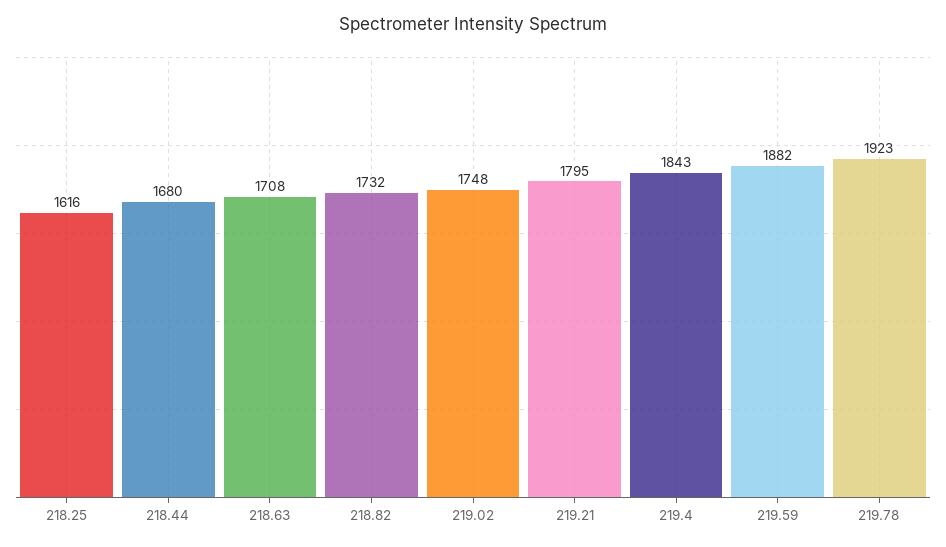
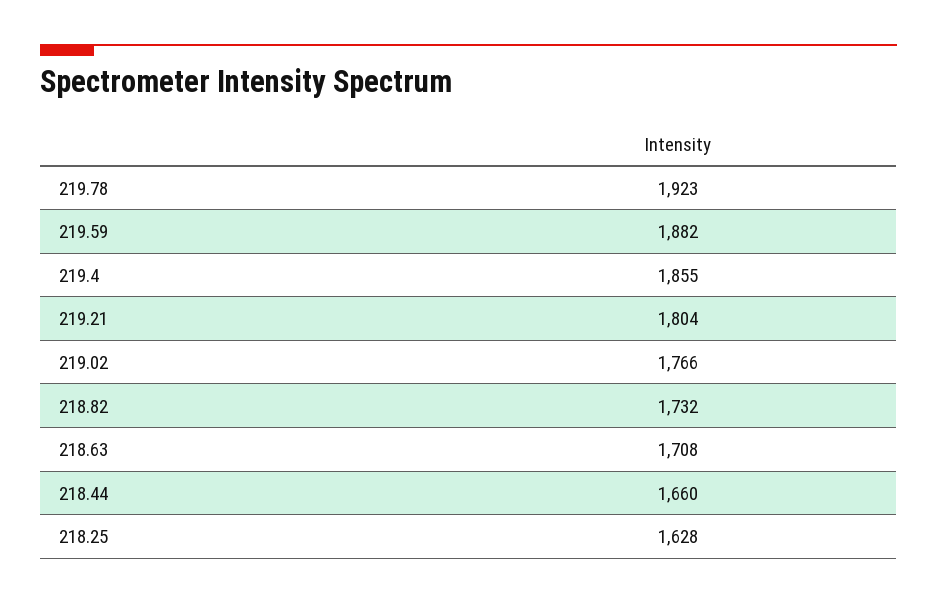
218.25: 1616 -> 1628
218.44: 1680 -> 1660
219.02: 1748 -> 1766
219.21: 1795 -> 1804
219.4: 1843 -> 1855

